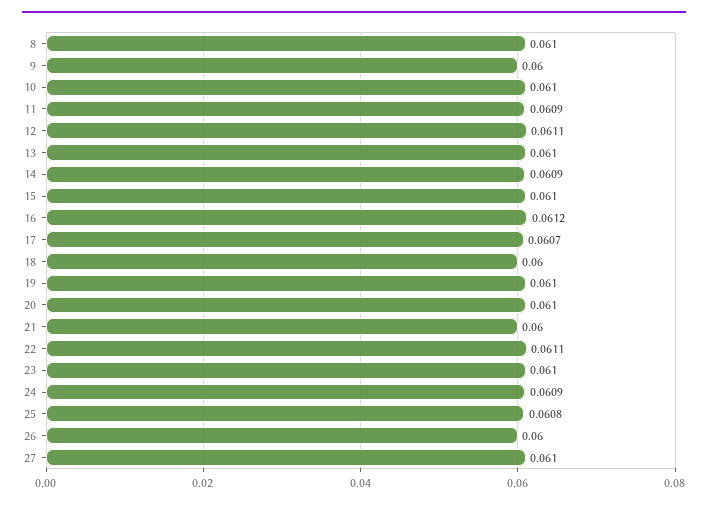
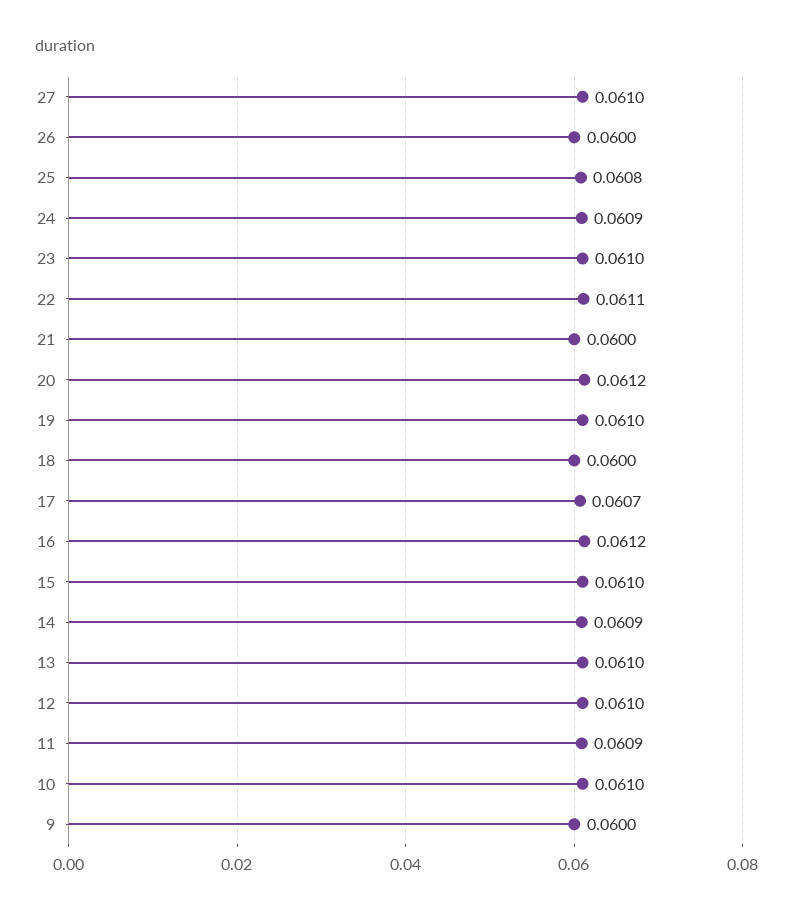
8: 0.061 -> none
12: 0.0611 -> 0.061
20: 0.061 -> 0.0612

